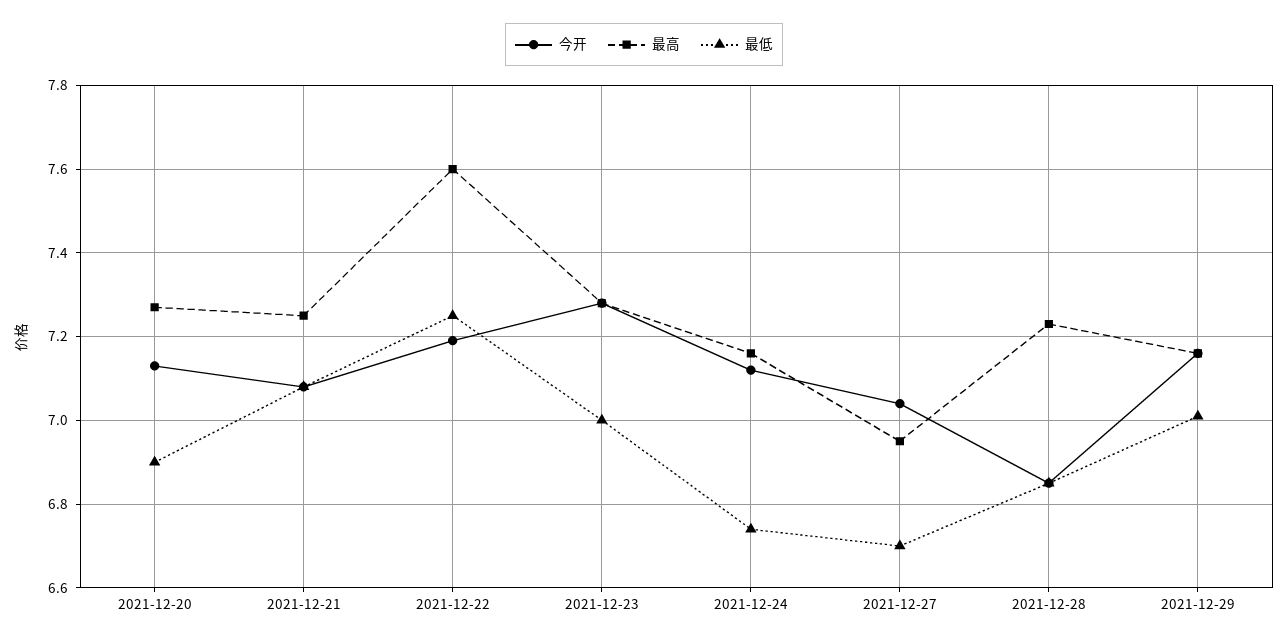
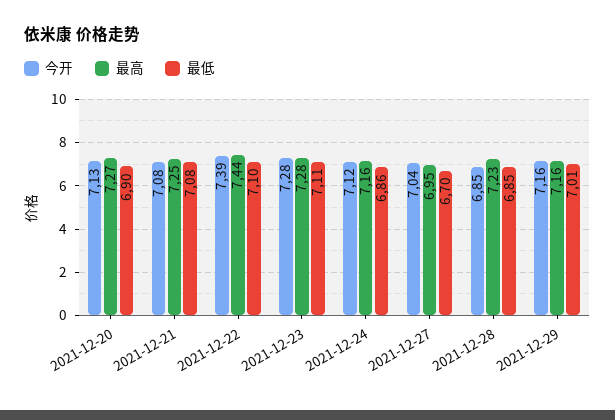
今开, 2021-12-22: 7.2 -> 7.39
最高, 2021-12-22: 7.6 -> 7.44
最低, 2021-12-22: 7.25 -> 7.1
最低, 2021-12-23: 7 -> 7.11
最低, 2021-12-24: 6.75 -> 6.86

